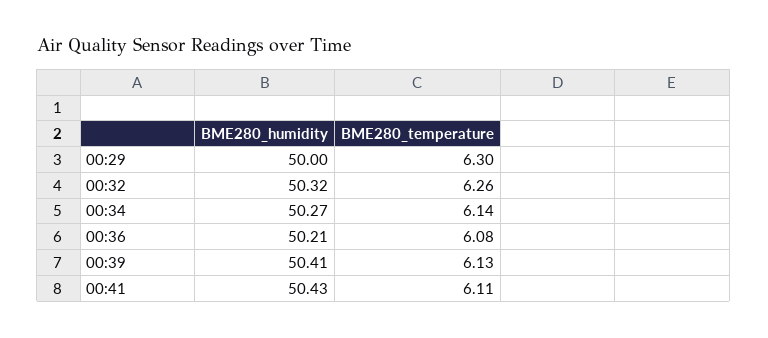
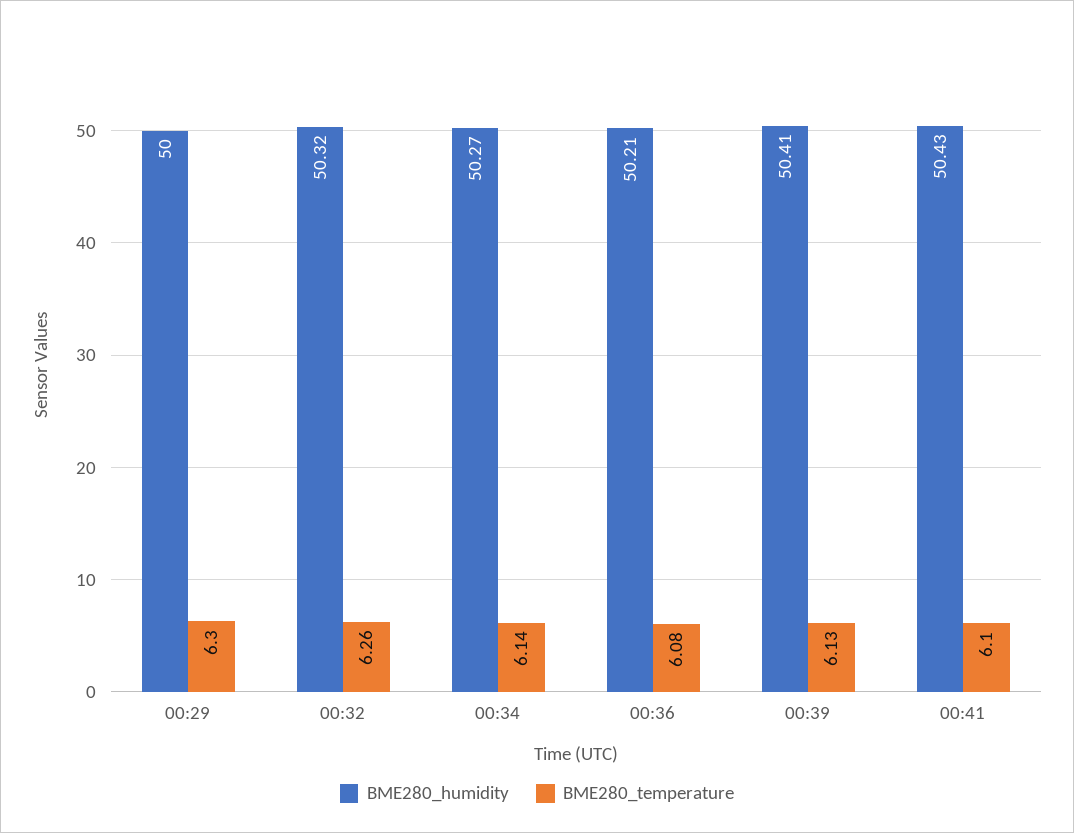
BME280_temperature, 00:41: 6.11 -> 6.1

